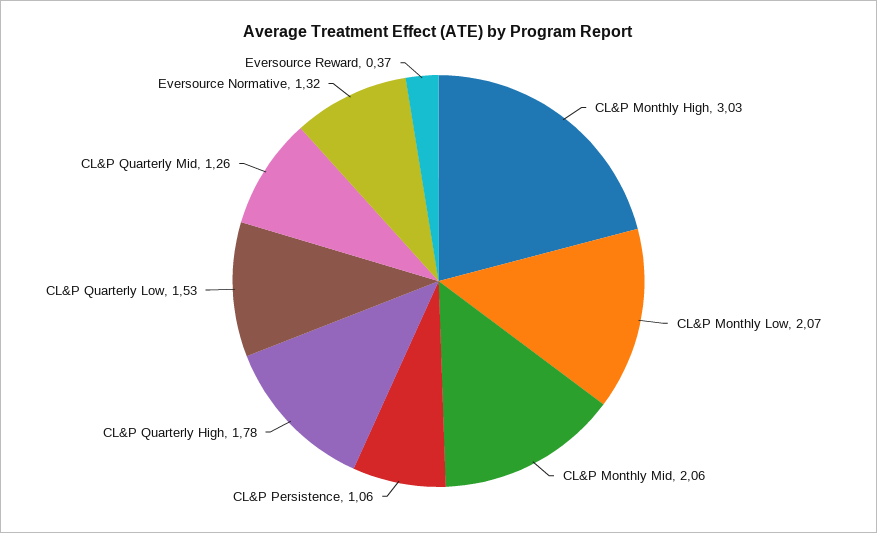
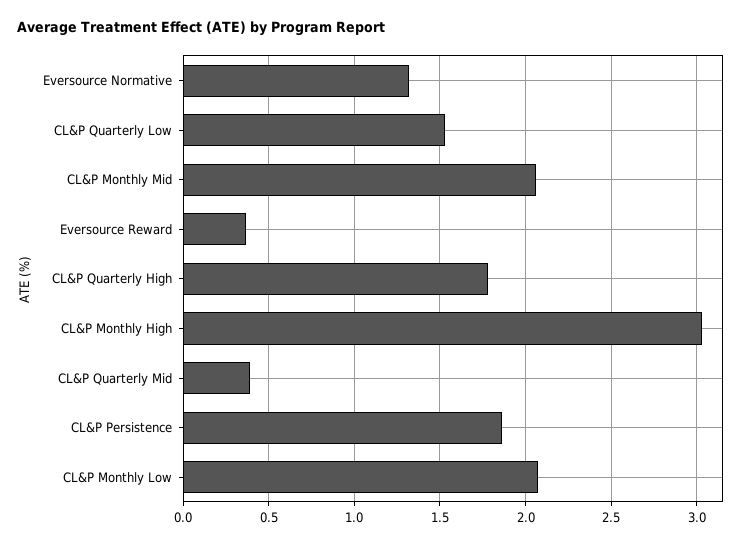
CL&P Persistence: 1.06 -> 1.85
CL&P Quarterly Mid: 1.26 -> 0.4

